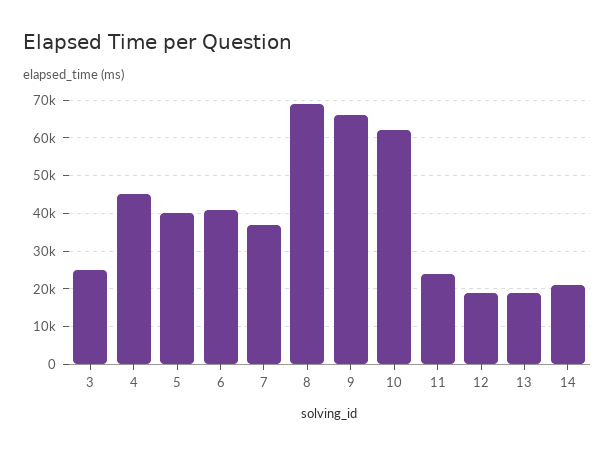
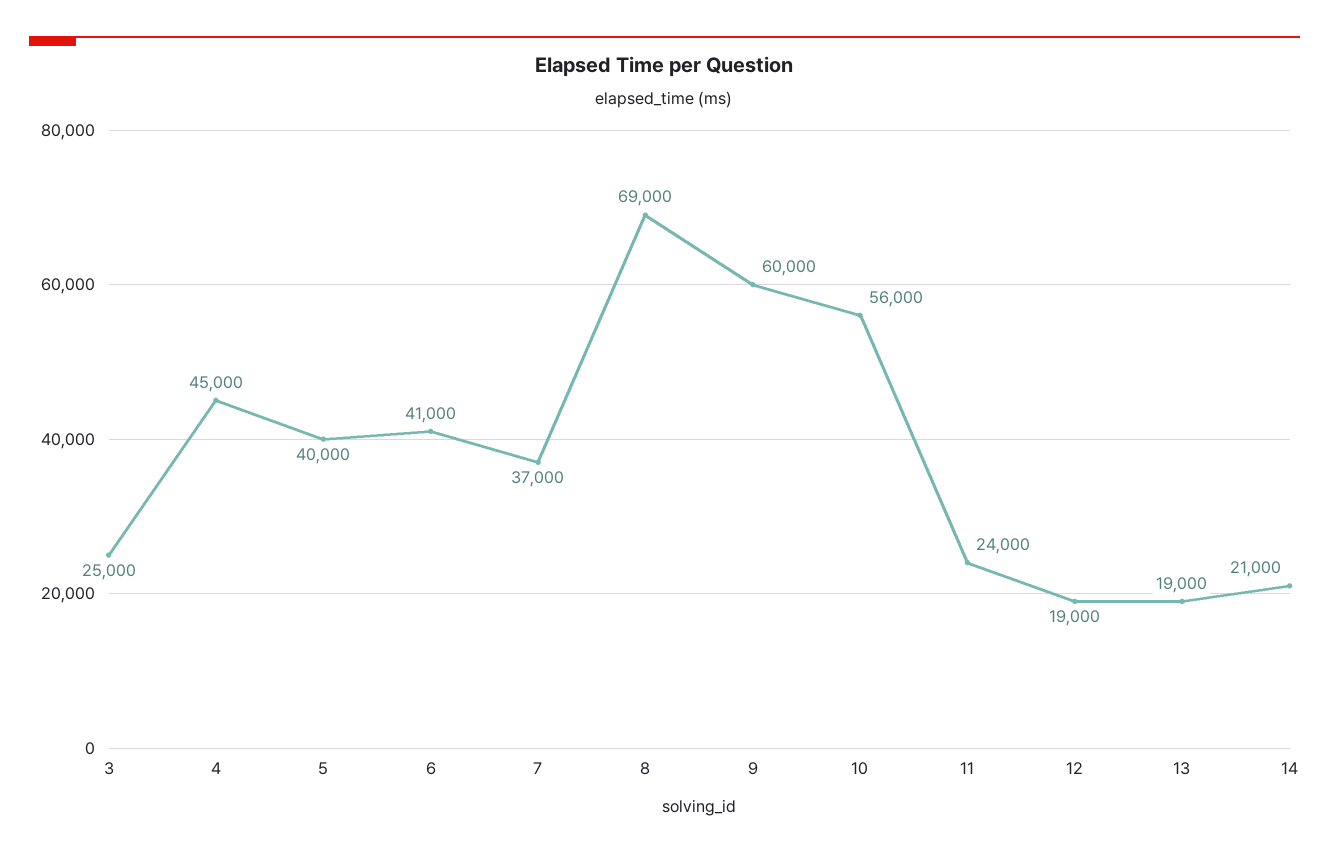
9: 66000 -> 60000
10: 62000 -> 56000

